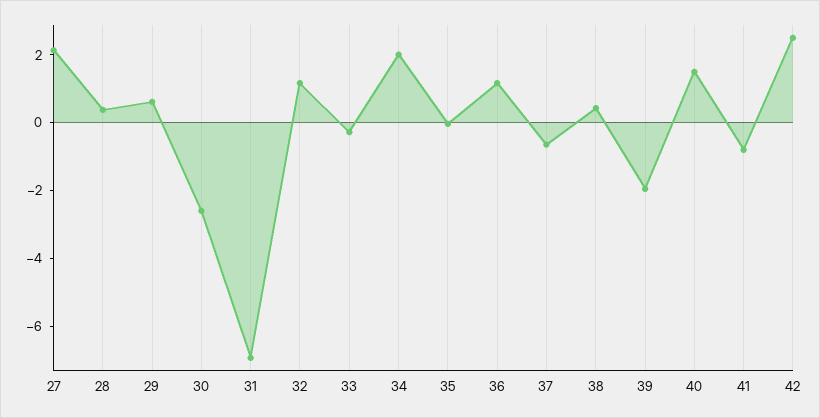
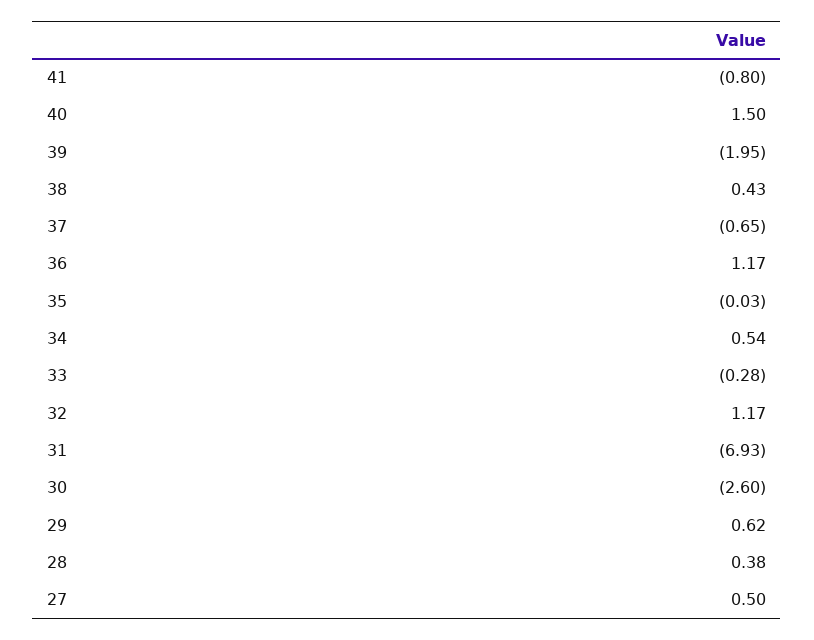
27: 2 -> 0.5
34: 2 -> 0.54
42: 2.5 -> none

